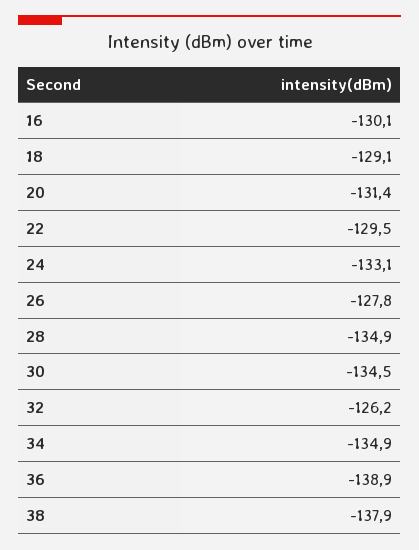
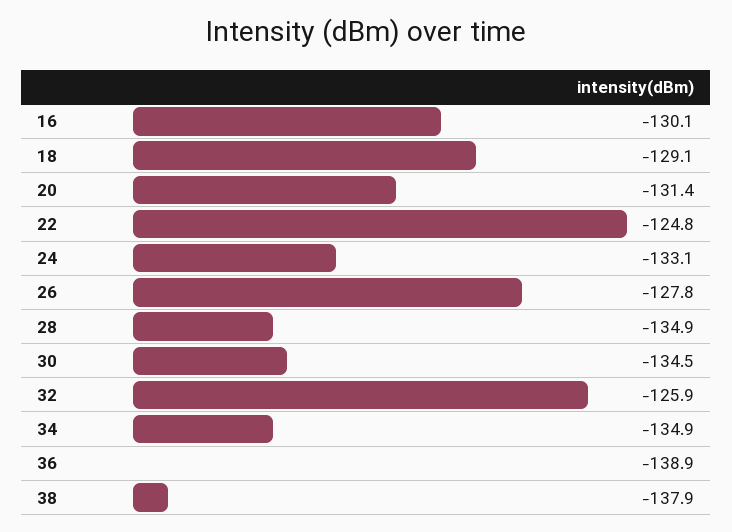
22: -129.5 -> -124.8
32: -126.2 -> -125.9

